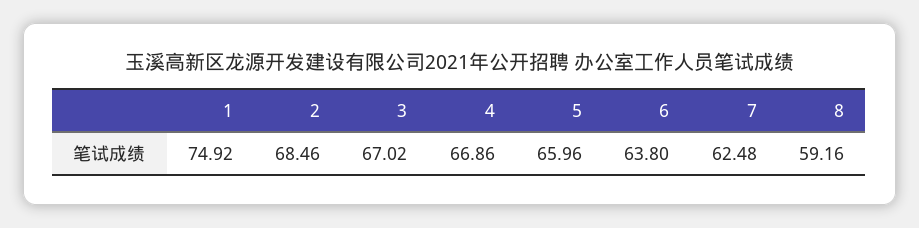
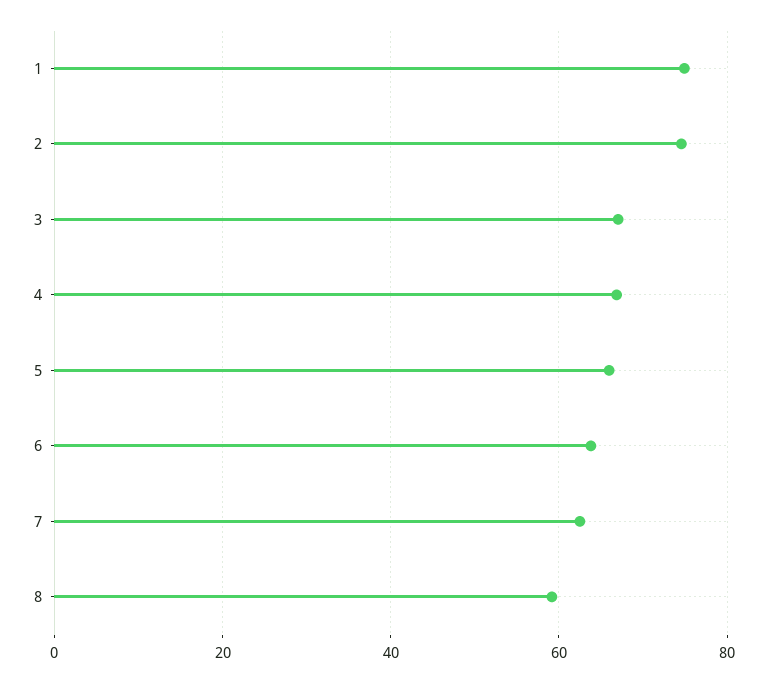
2: 68.46 -> 74

